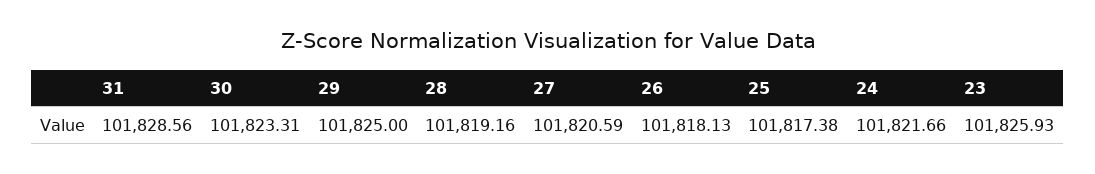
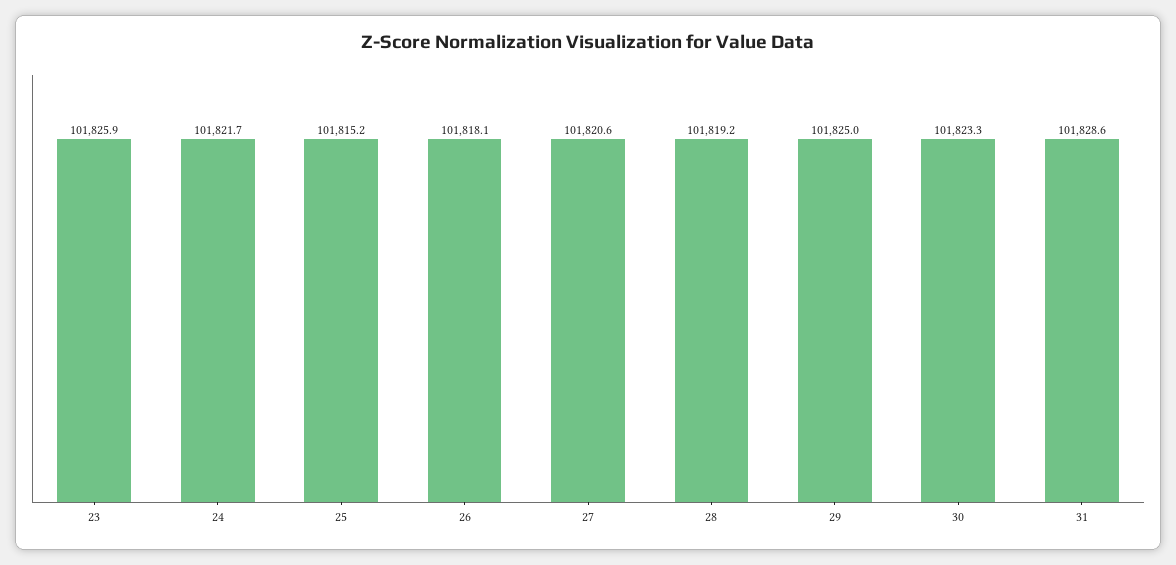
25: 101817.38 -> 101815.2

